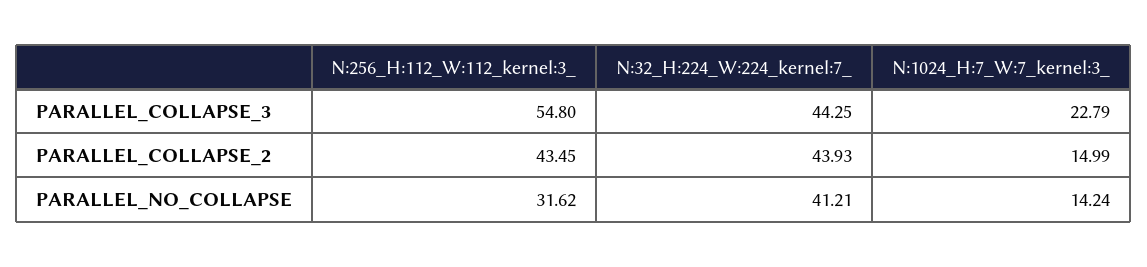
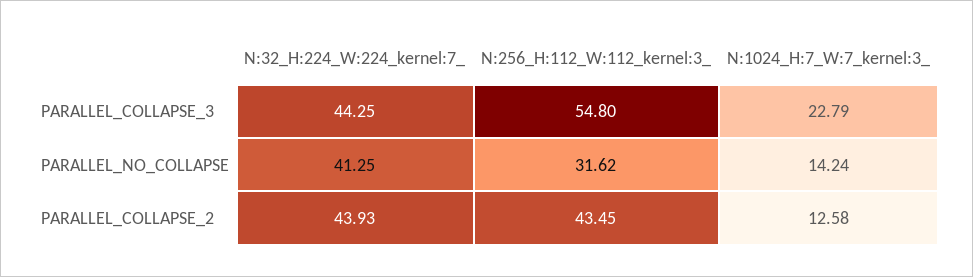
N:1024_H:7_W:7_kernel:3_, PARALLEL_COLLAPSE_2: 14.99 -> 12.58
N:32_H:224_W:224_kernel:7_, PARALLEL_NO_COLLAPSE: 41.21 -> 41.25

